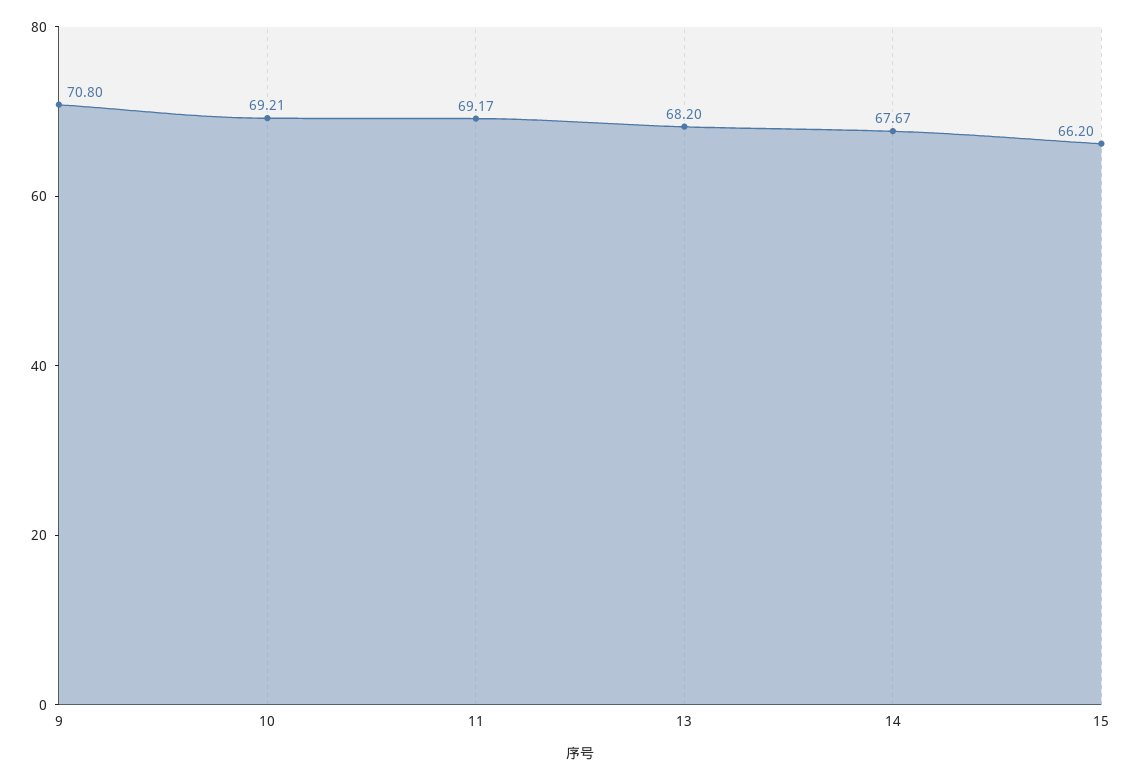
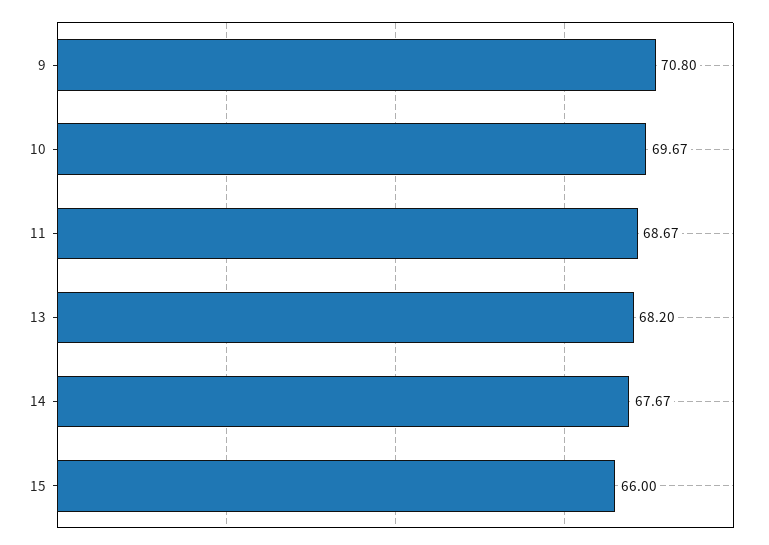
10: 69.21 -> 69.67
11: 69.17 -> 68.67
15: 66.2 -> 66

